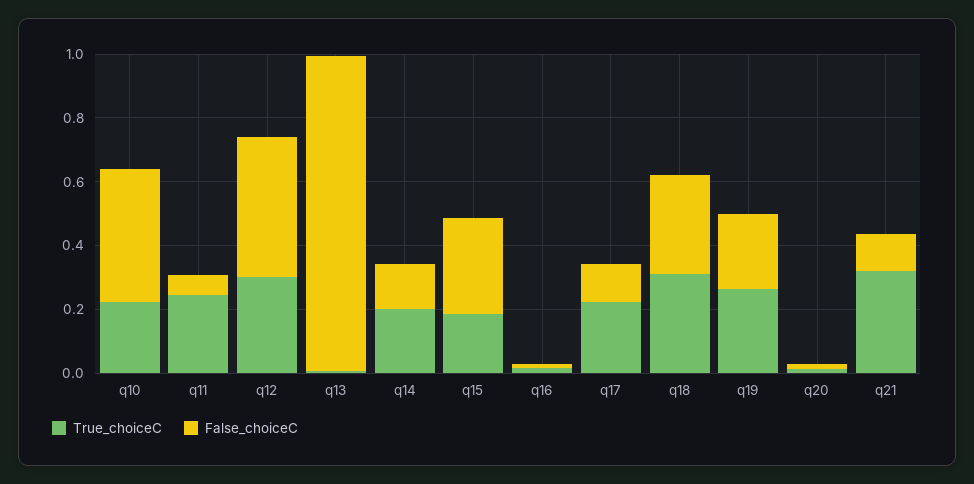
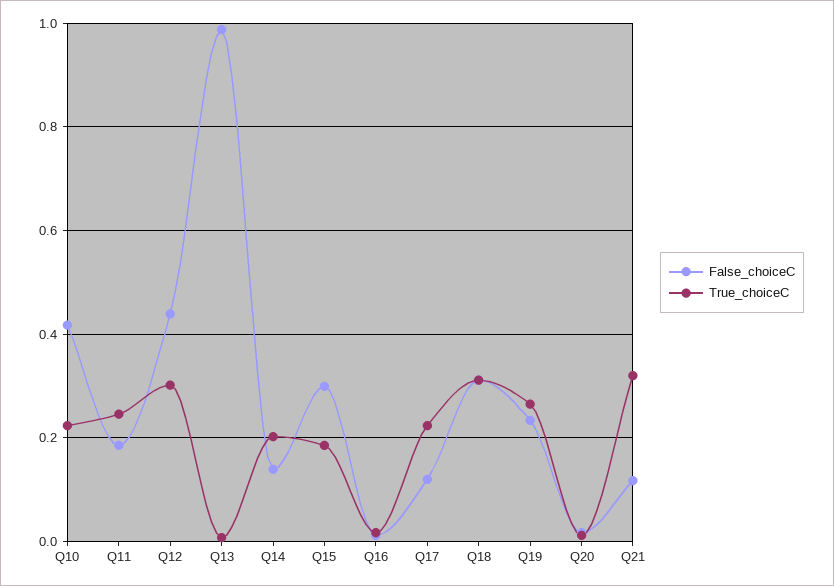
False_choiceC, q11: 0.05 -> 0.18

